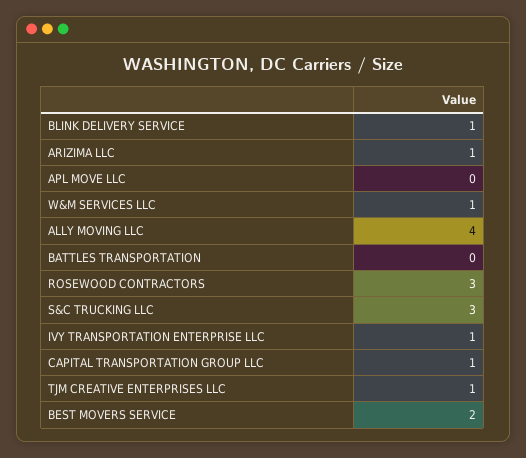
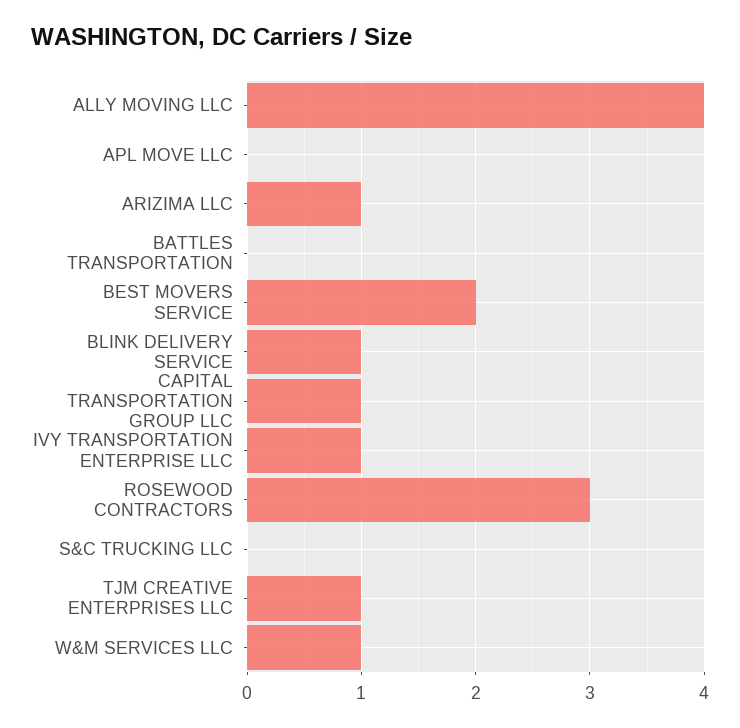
S&C TRUCKING LLC: 3 -> 0

